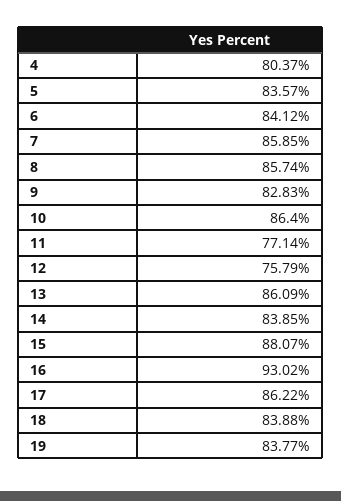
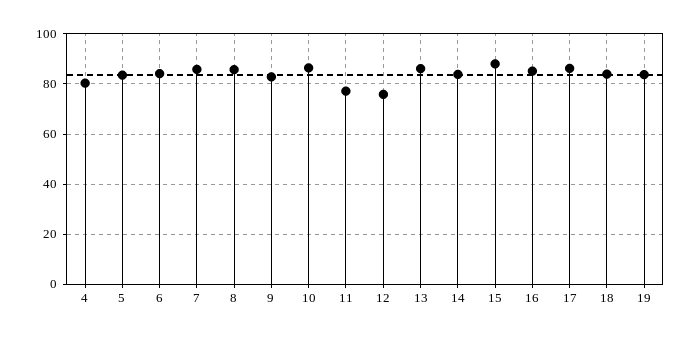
16: 93.02 -> 85

